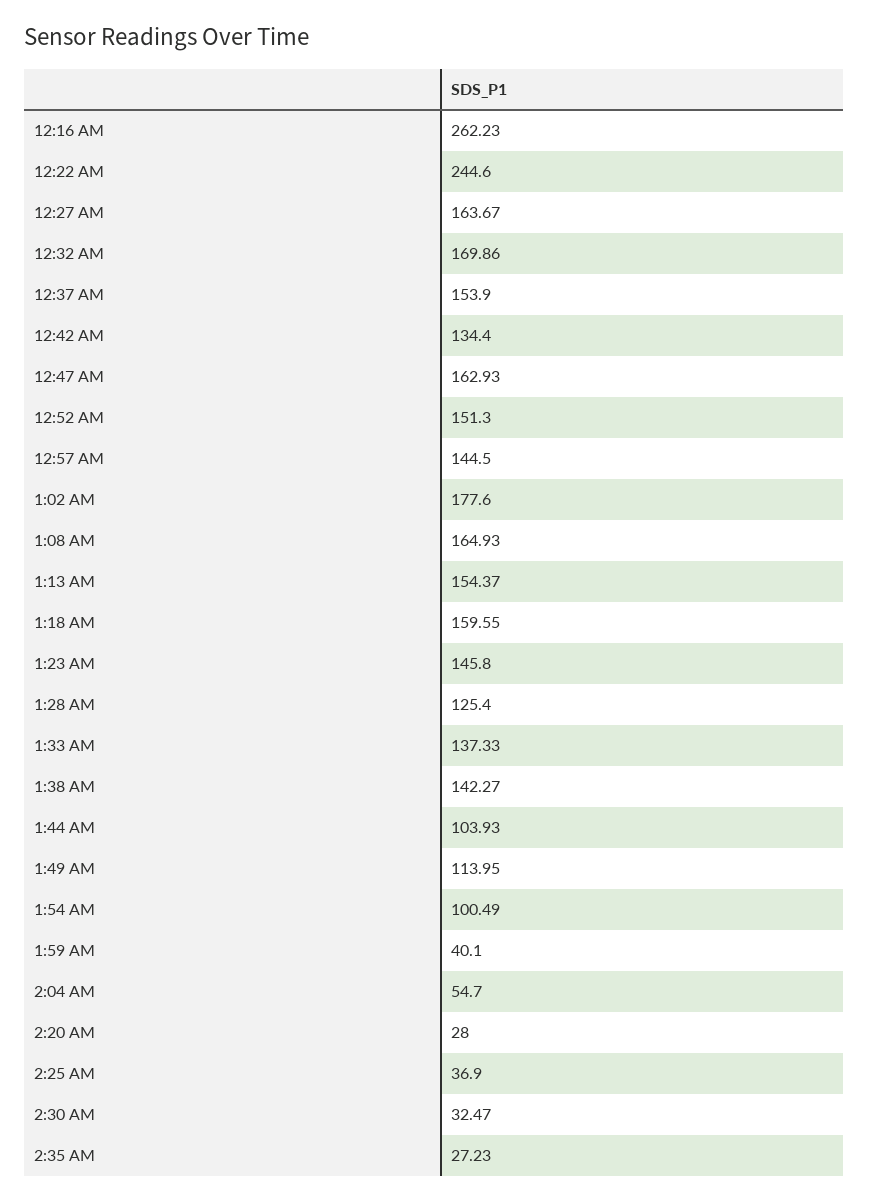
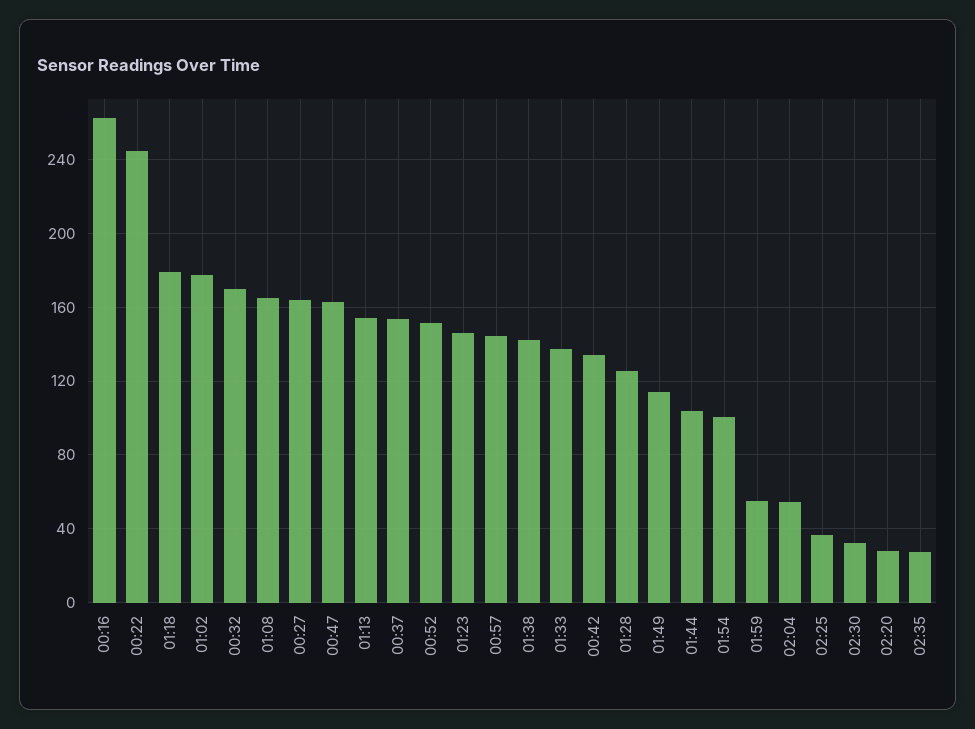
1:18 AM: 159.55 -> 180
1:59 AM: 40.1 -> 55

